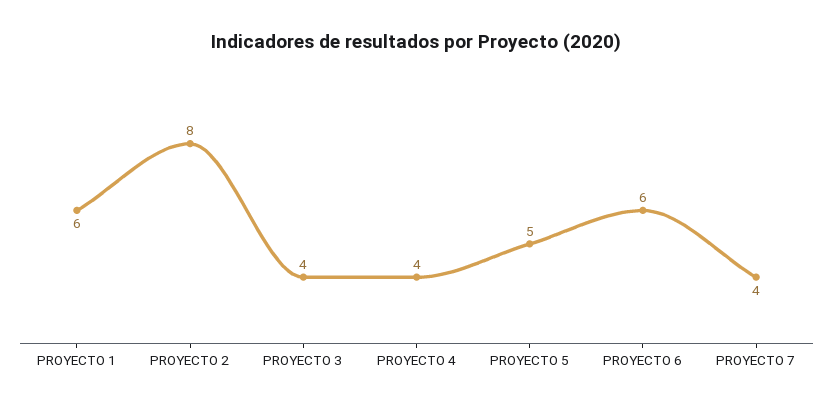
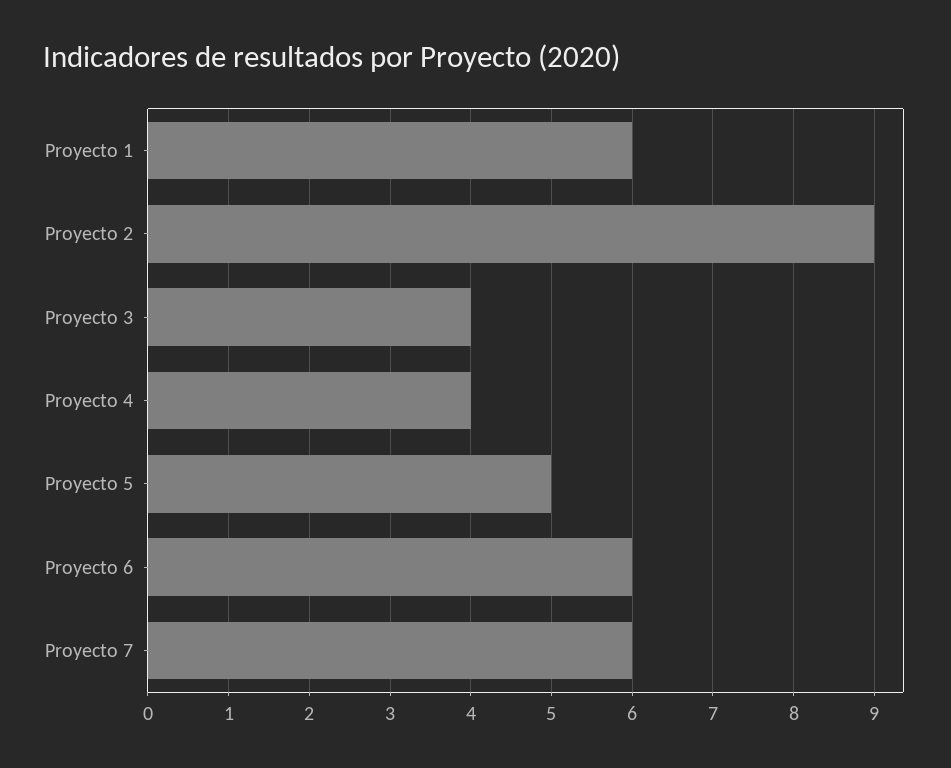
PROYECTO 2: 8 -> 9
PROYECTO 7: 4 -> 6

